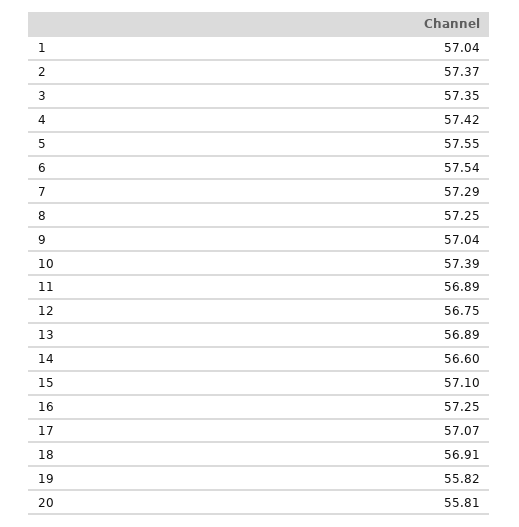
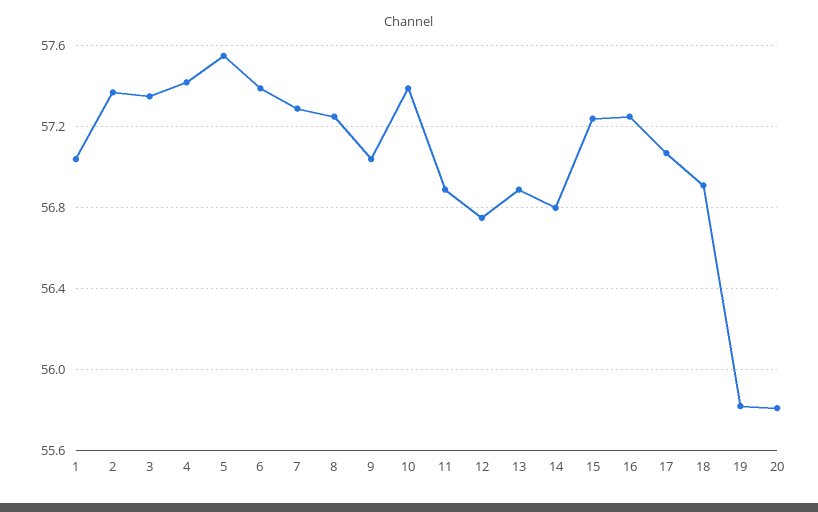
6: 57.54 -> 57.4
14: 56.6 -> 56.8
15: 57.1 -> 57.25

